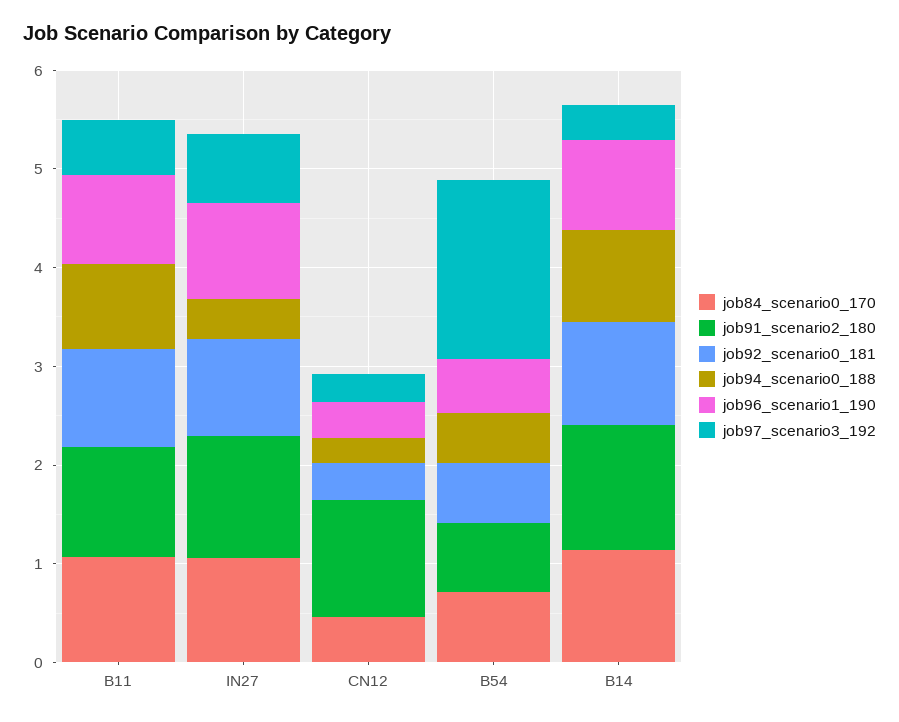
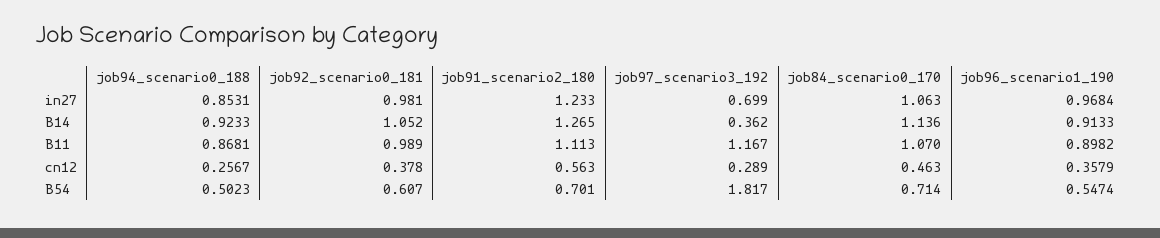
job97_scenario3_192, B11: 0.6 -> 1.167
job94_scenario0_188, IN27: 0.4 -> 0.8531
job91_scenario2_180, CN12: 1.2 -> 0.563

